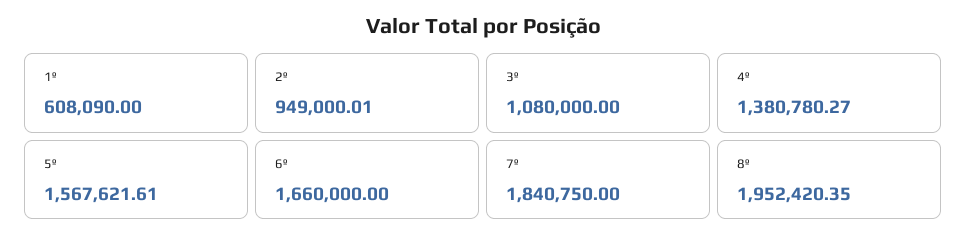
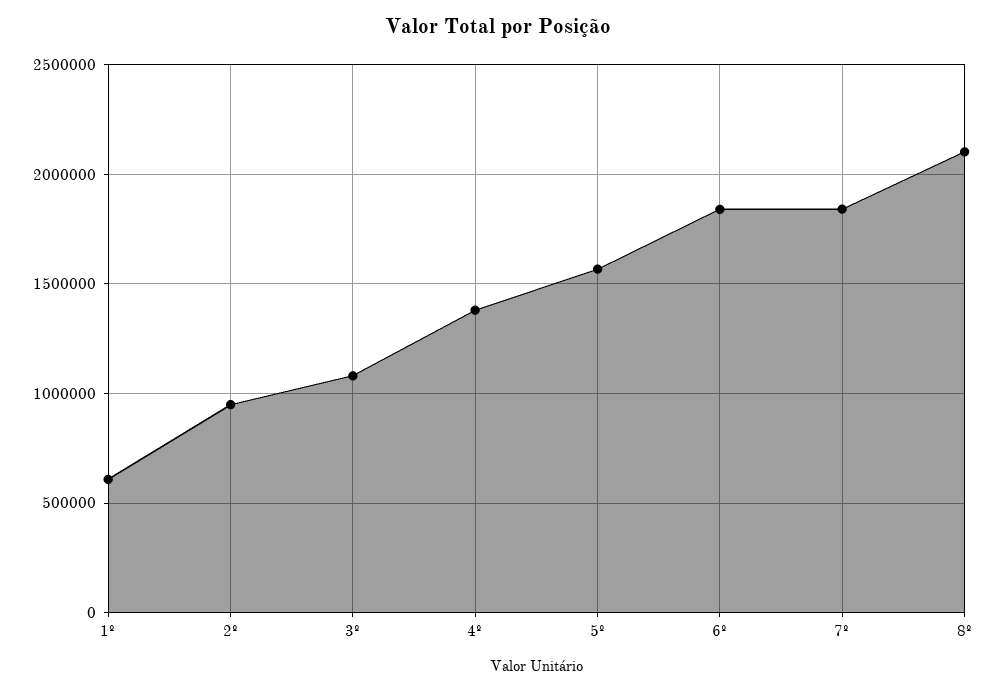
6º: 1660000 -> 1850000
8º: 1952420.35 -> 2100000

